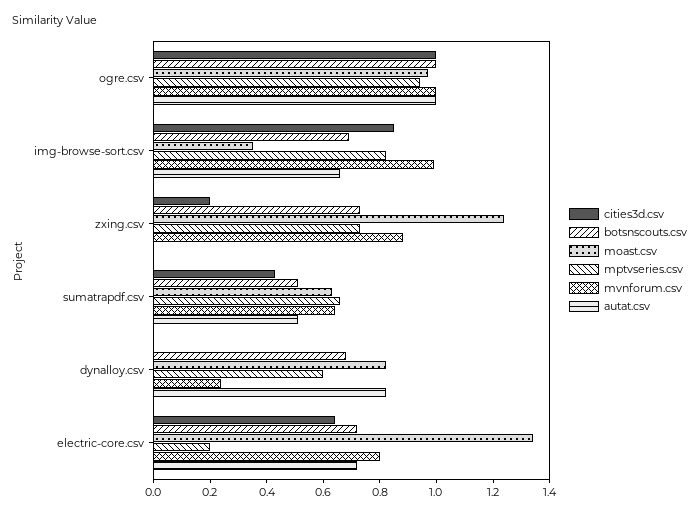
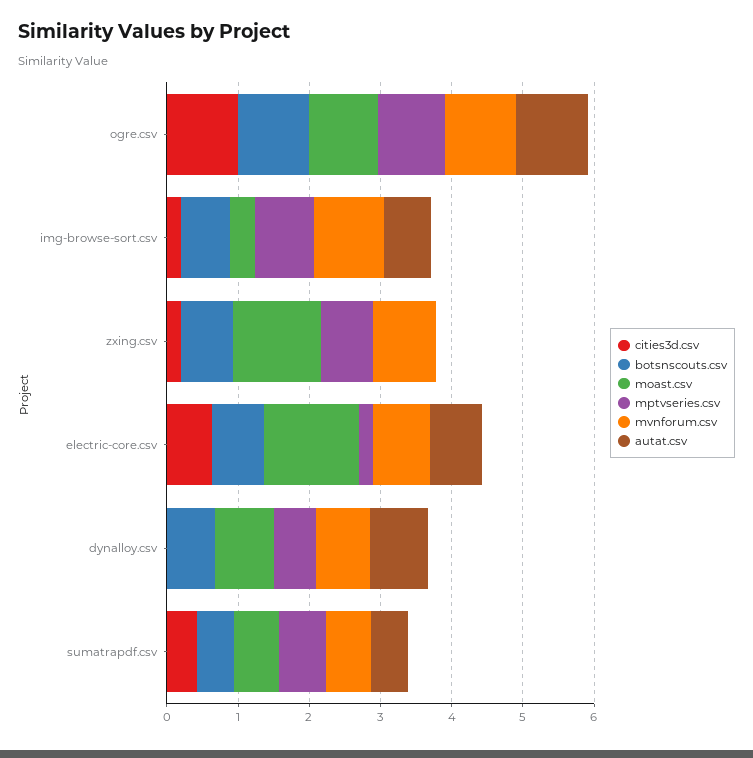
cities3d.csv, img-browse-sort.csv: 0.85 -> 0.2
mvnforum.csv, dynalloy.csv: 0.25 -> 0.8

